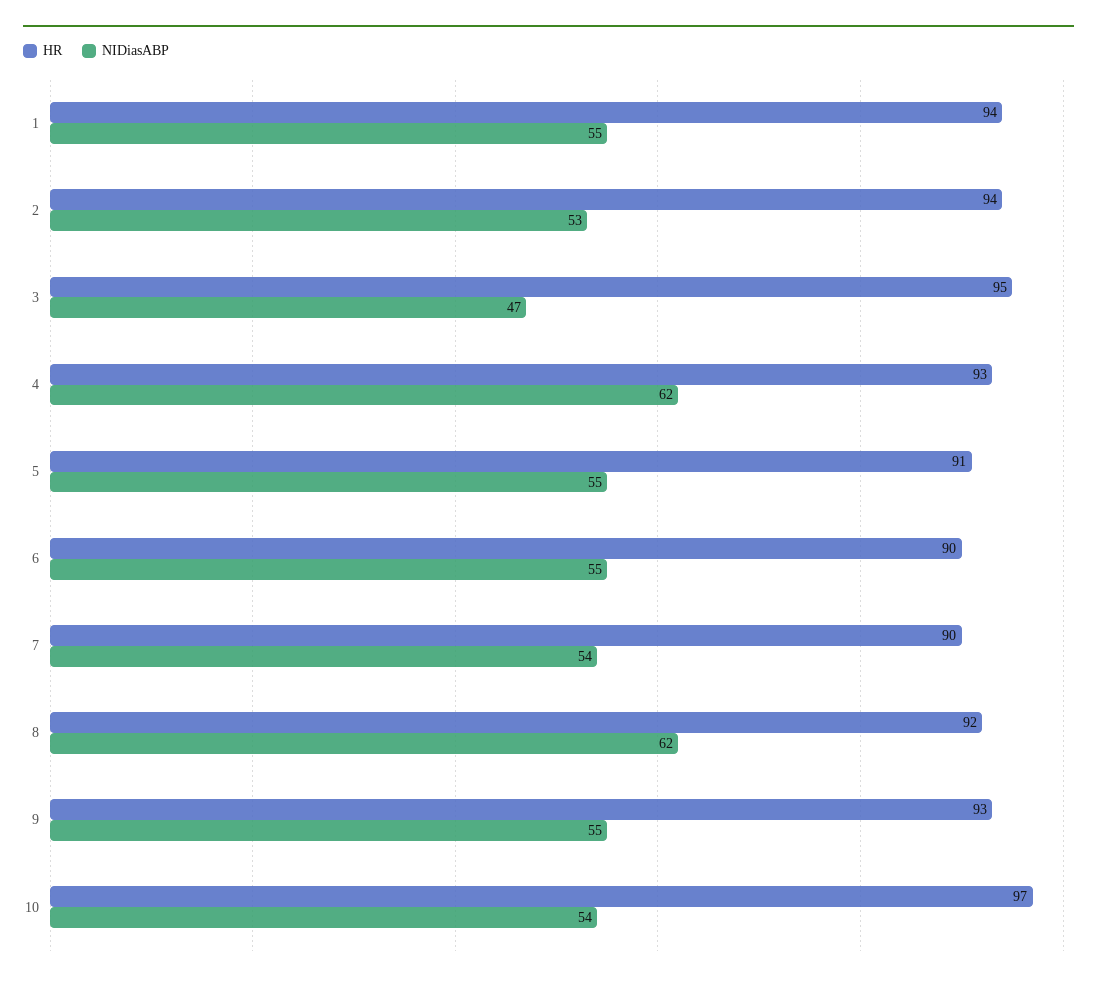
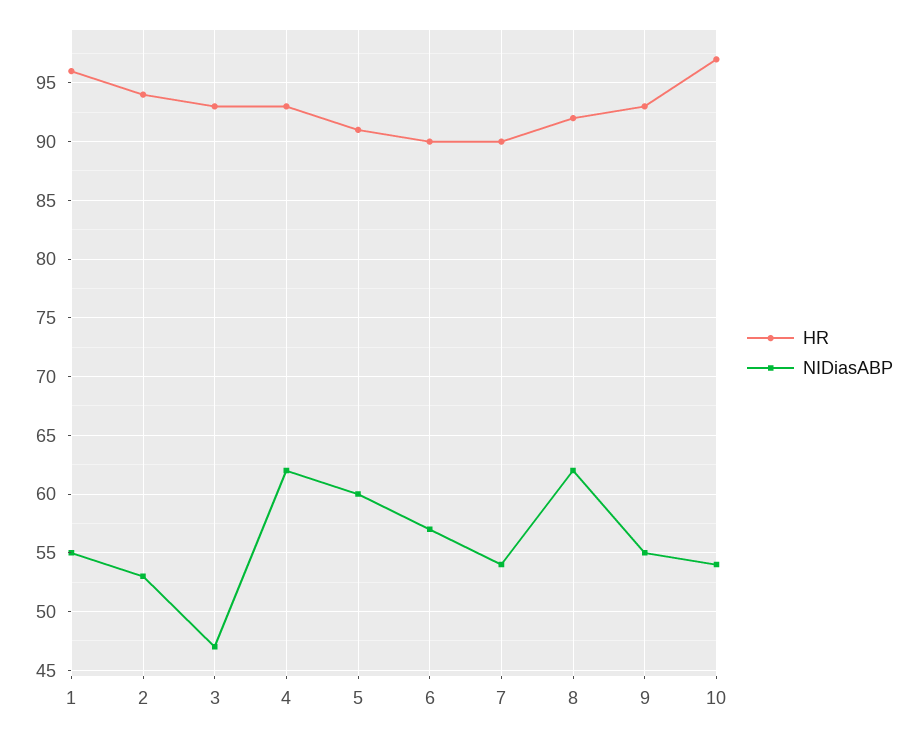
HR, 1: 94 -> 96
HR, 3: 95 -> 93
NIDiasABP, 5: 55 -> 60
NIDiasABP, 6: 55 -> 57

